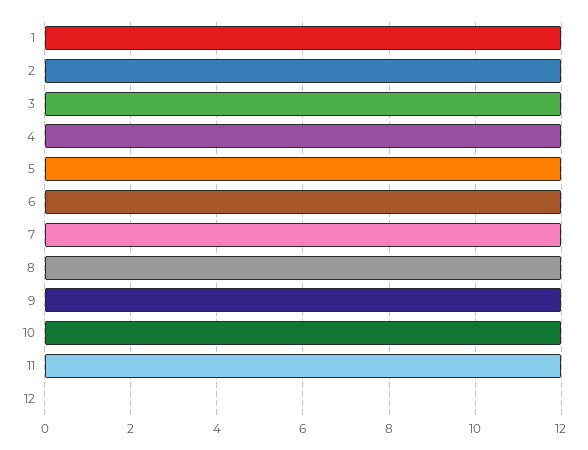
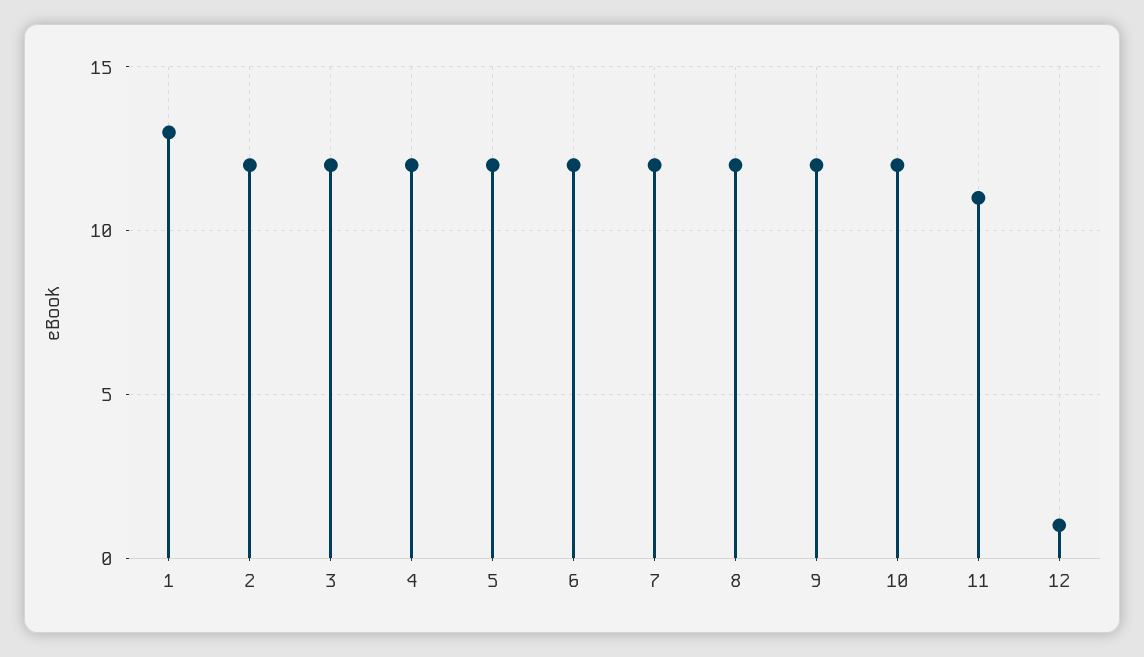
1: 12 -> 13
11: 12 -> 11
12: 0 -> 1

